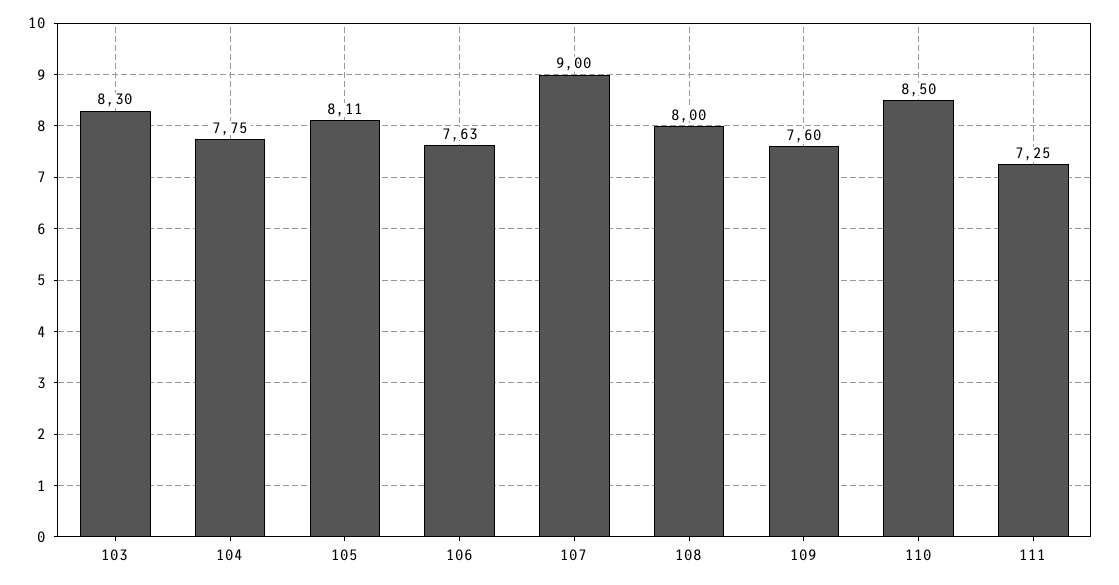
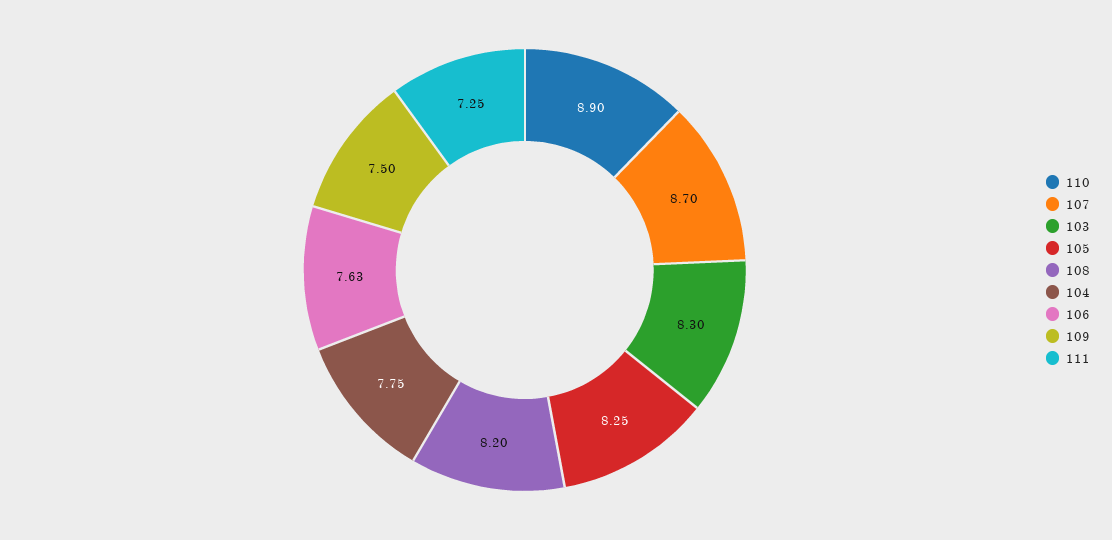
105: 8.11 -> 8.25
107: 9 -> 8.7
108: 8 -> 8.2
109: 7.6 -> 7.5
110: 8.5 -> 8.9

